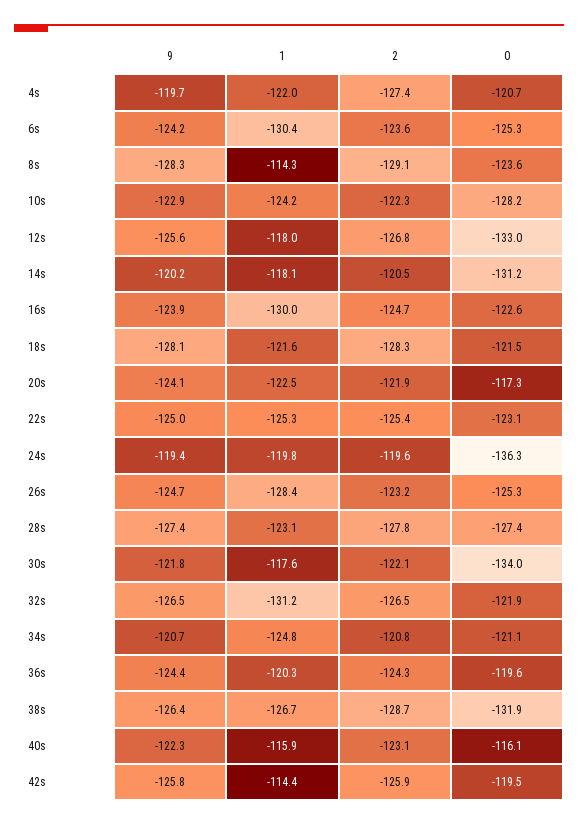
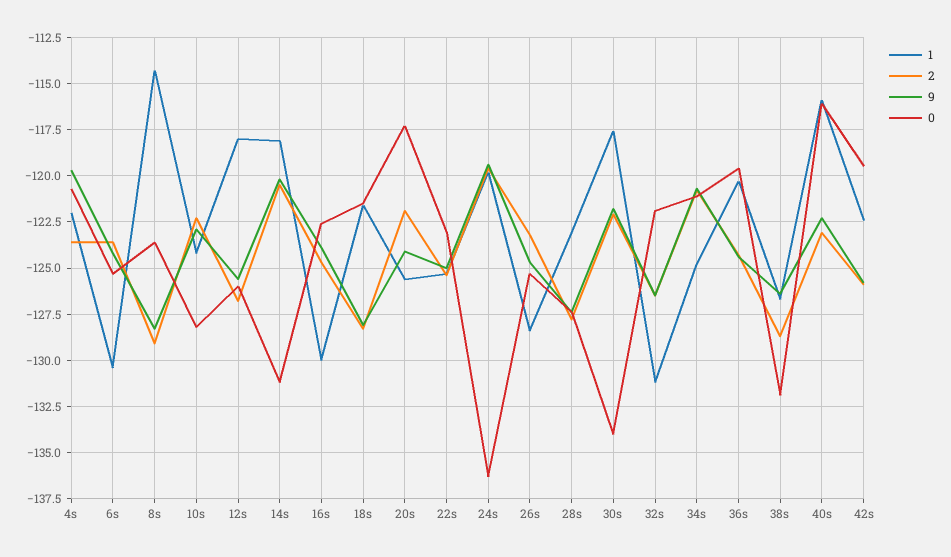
2, 4s: -127.4 -> -123.5
0, 12s: -133 -> -126
1, 20s: -122.5 -> -125.5
1, 42s: -114.4 -> -122.5

